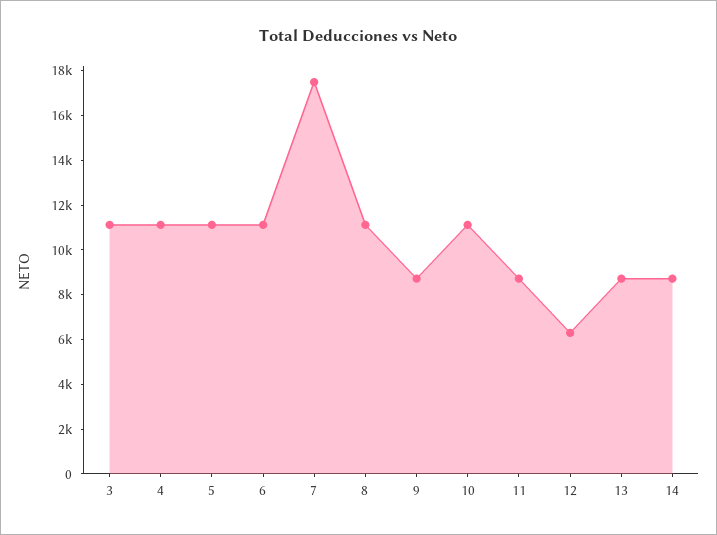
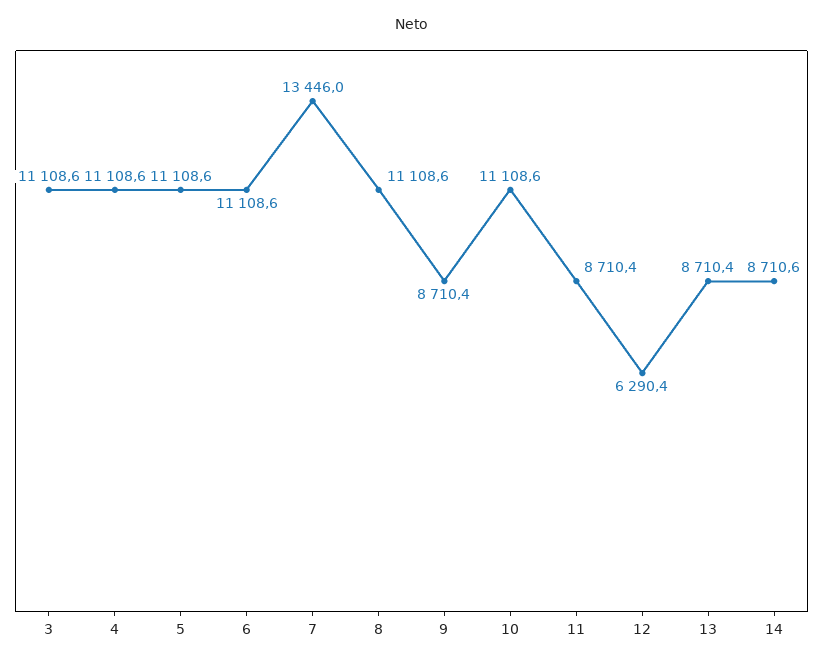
7: 17500 -> 13446

